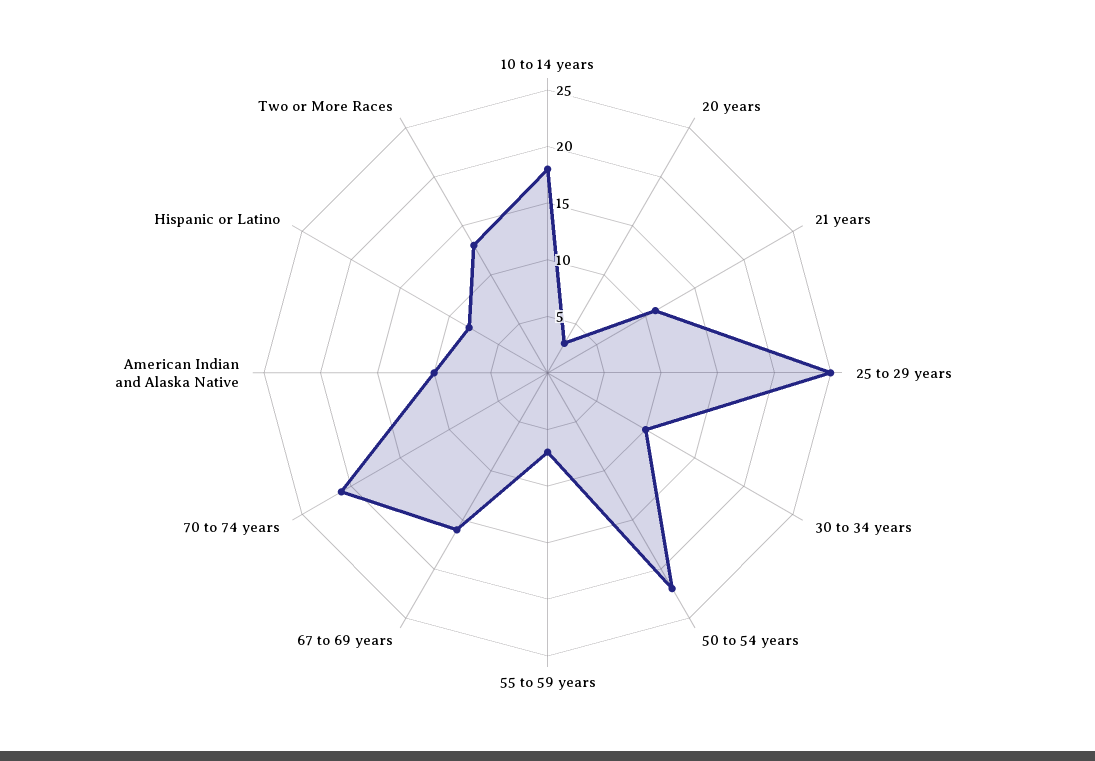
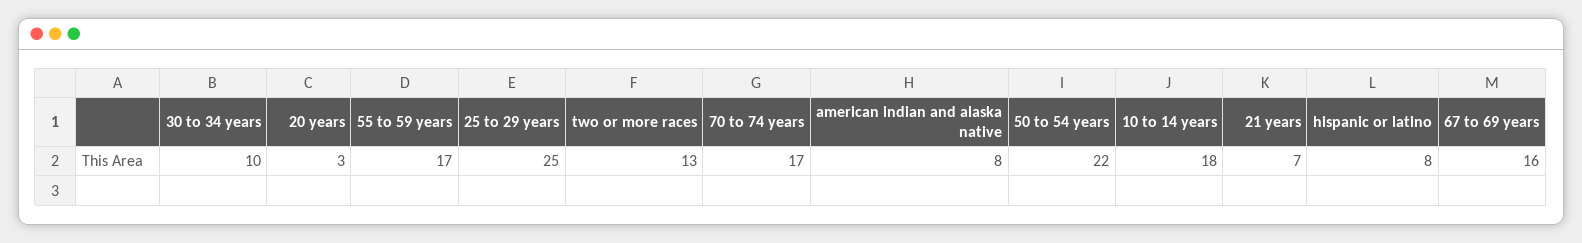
21 years: 11 -> 7
55 to 59 years: 7 -> 17
70 to 74 years: 21 -> 17
American Indian and Alaska Native: 10 -> 8

